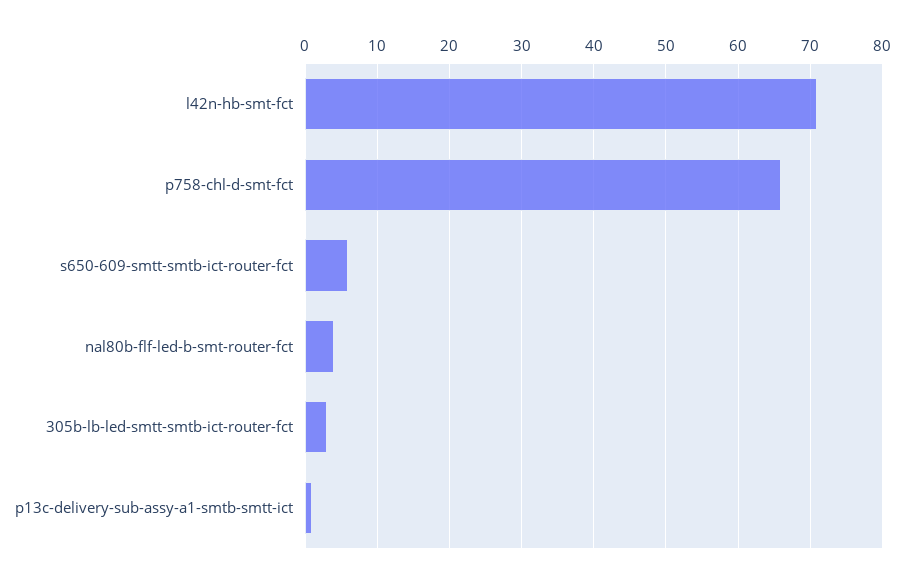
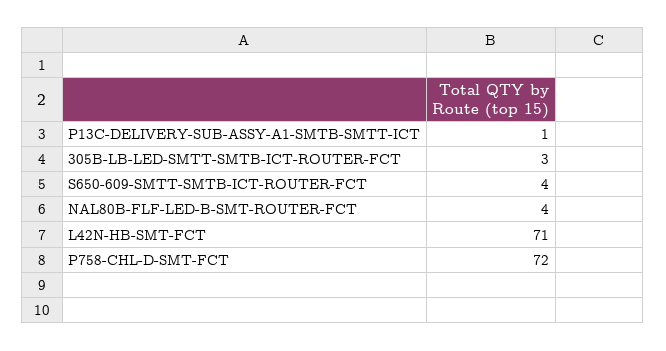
p758-chl-d-smt-fct: 66 -> 72
s650-609-smtt-smtb-ict-router-fct: 6 -> 4

